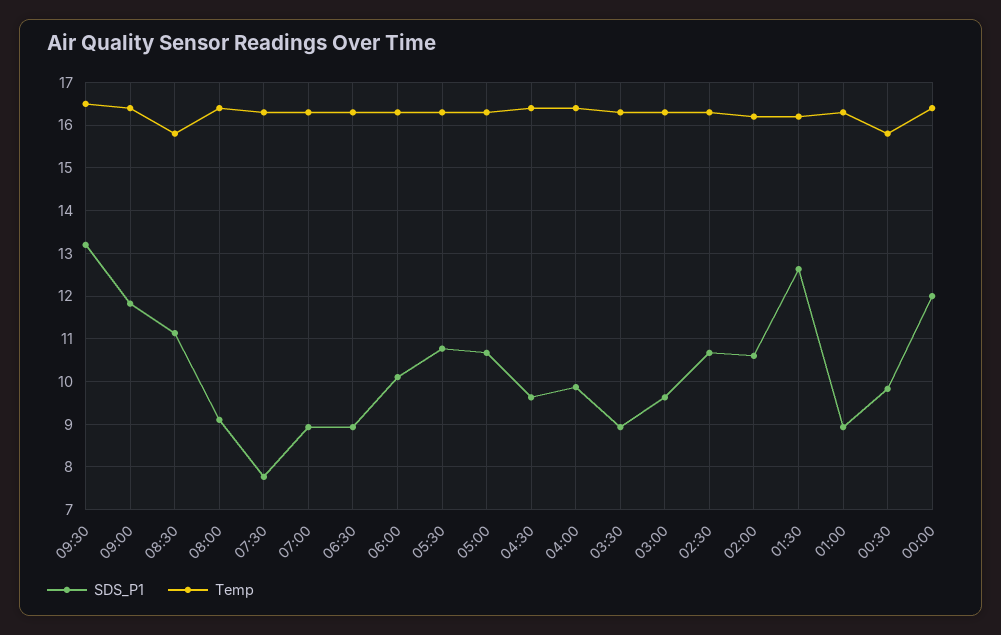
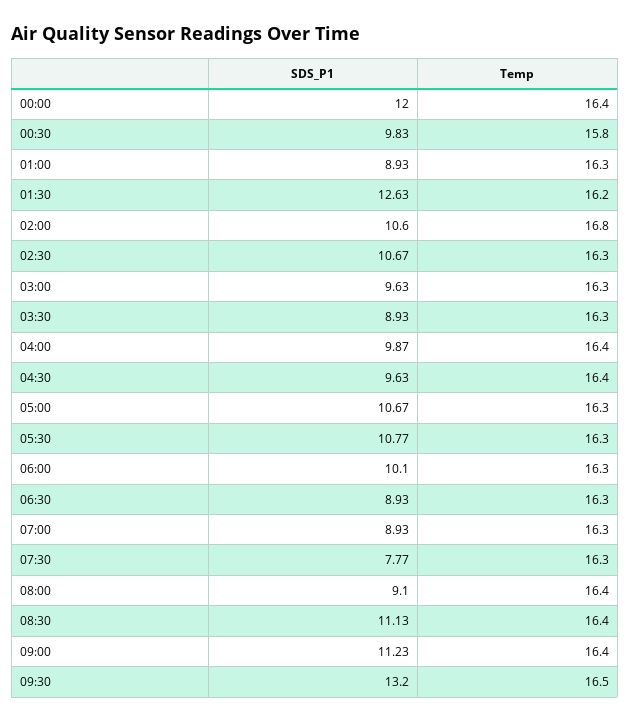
SDS_P1, 09:00: 11.8 -> 11.23
Temp, 08:30: 15.8 -> 16.4
Temp, 02:00: 16.2 -> 16.8

